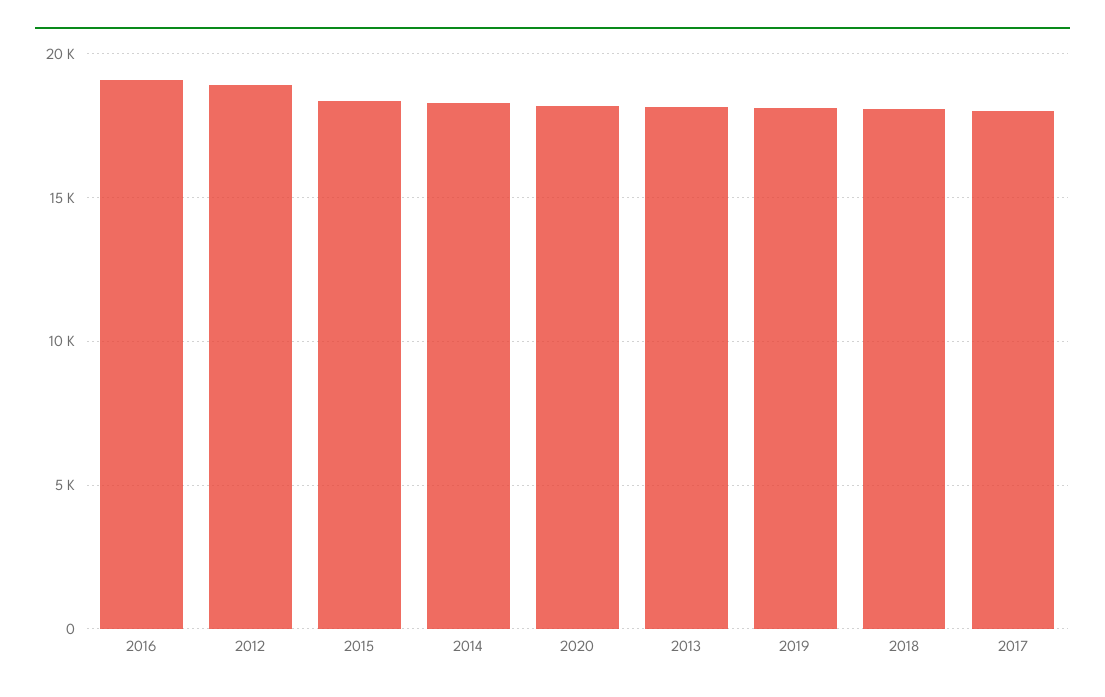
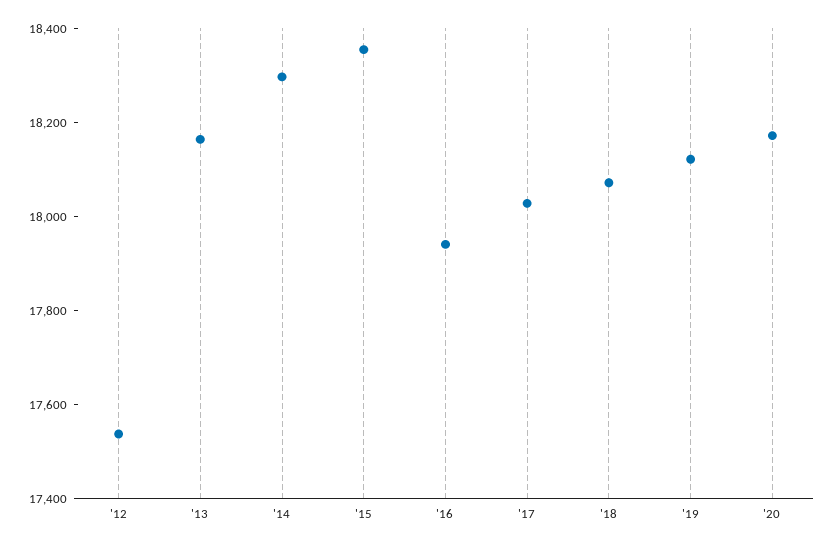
2016: 19000 -> 17950
2012: 19000 -> 17550

